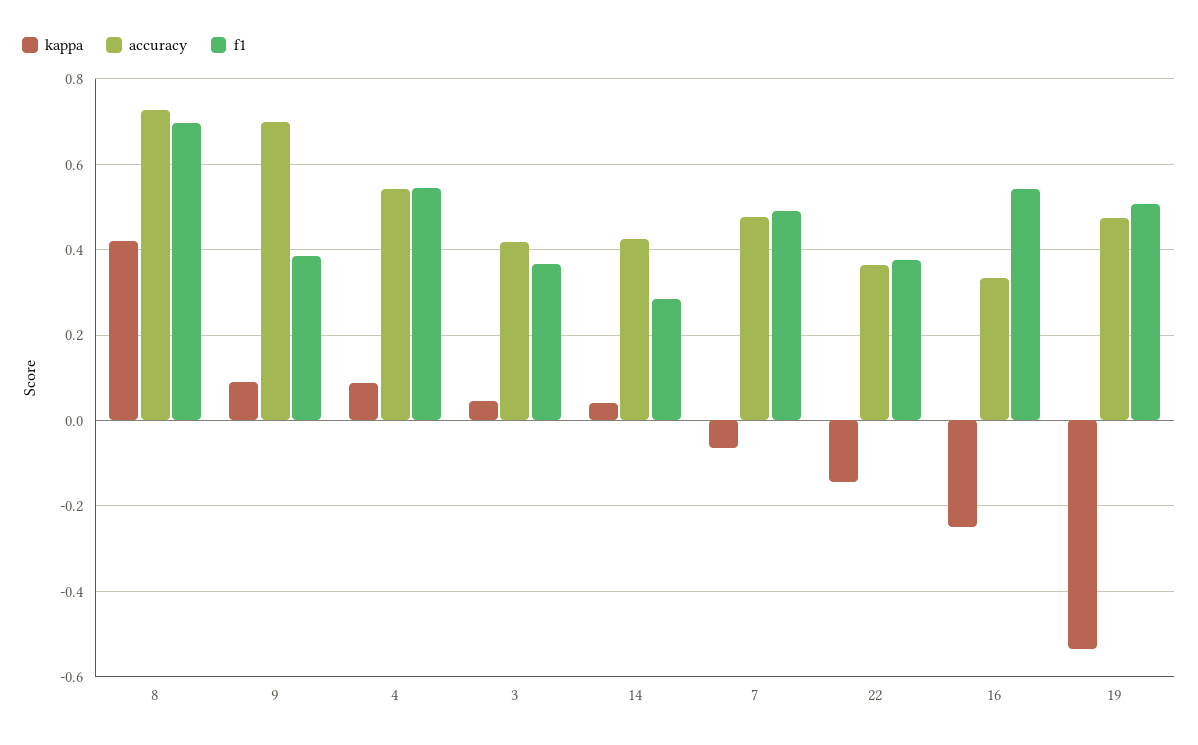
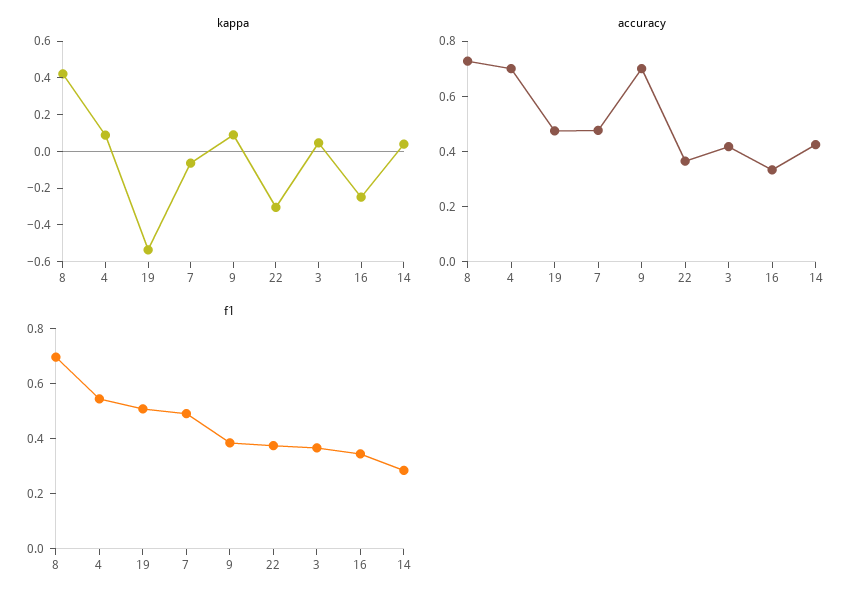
accuracy, 4: 0.54 -> 0.7
kappa, 22: -0.14 -> -0.3
f1, 16: 0.54 -> 0.35

